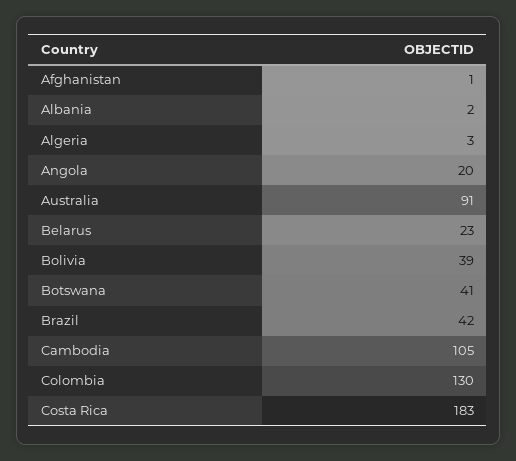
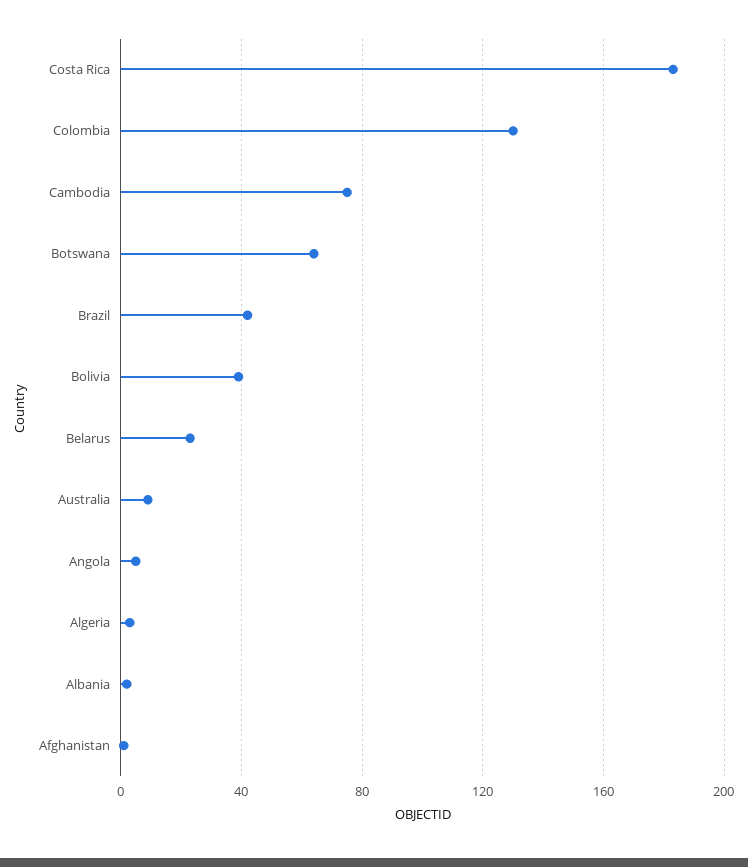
Angola: 20 -> 5
Australia: 91 -> 10
Botswana: 41 -> 65
Cambodia: 105 -> 75

